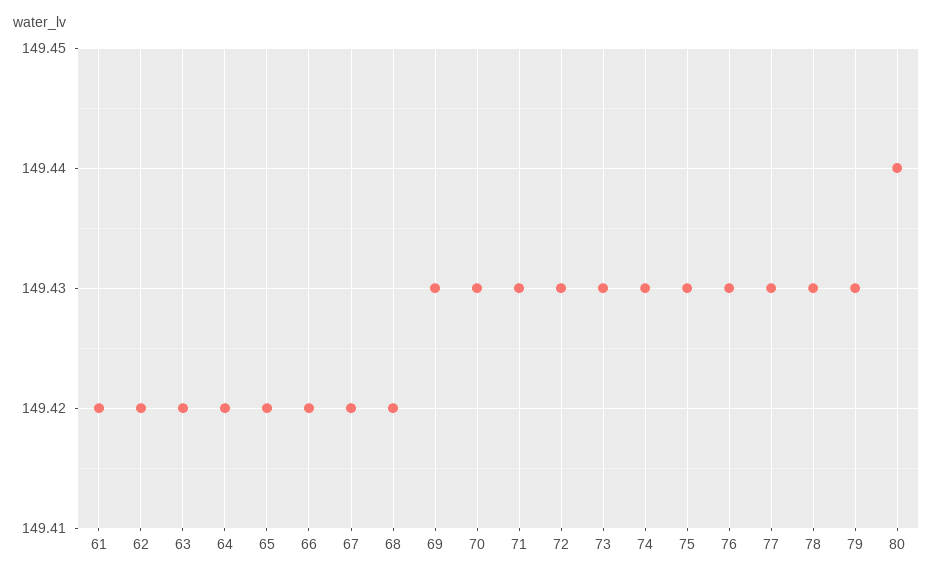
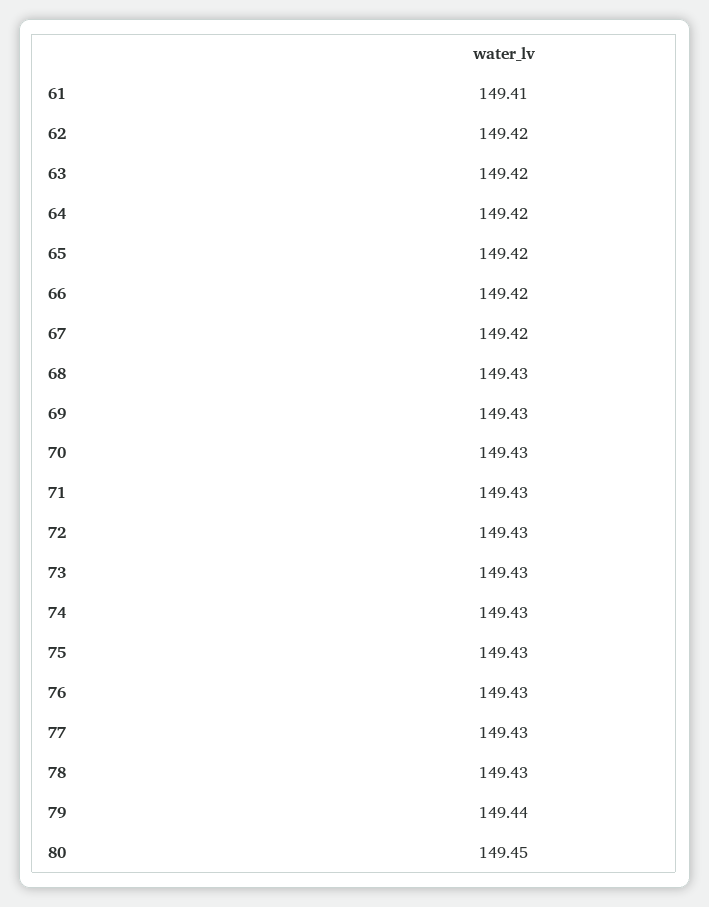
61: 149.42 -> 149.41
68: 149.42 -> 149.43
79: 149.43 -> 149.44
80: 149.44 -> 149.45

